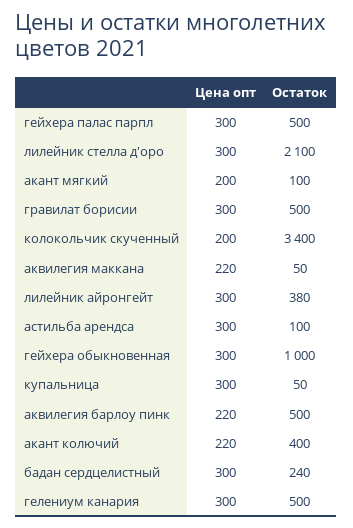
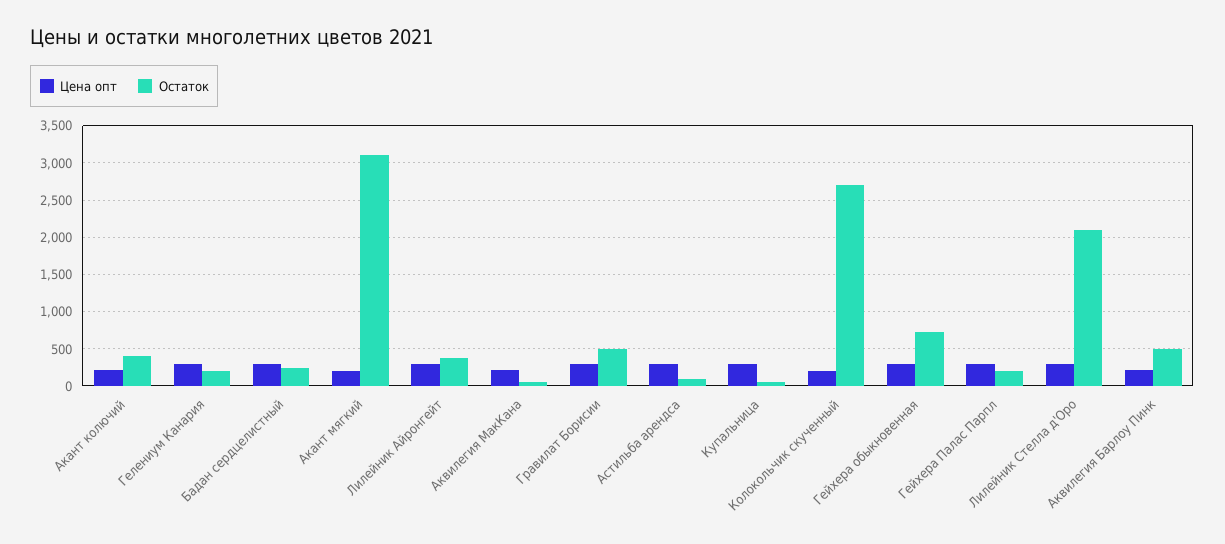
Остаток, гейхера палас парпл: 500 -> 200
Остаток, акант мягкий: 100 -> 3100
Остаток, колокольчик скученный: 3400 -> 2700
Остаток, гейхера обыкновенная: 1000 -> 700
Остаток, гелениум канария: 500 -> 200

